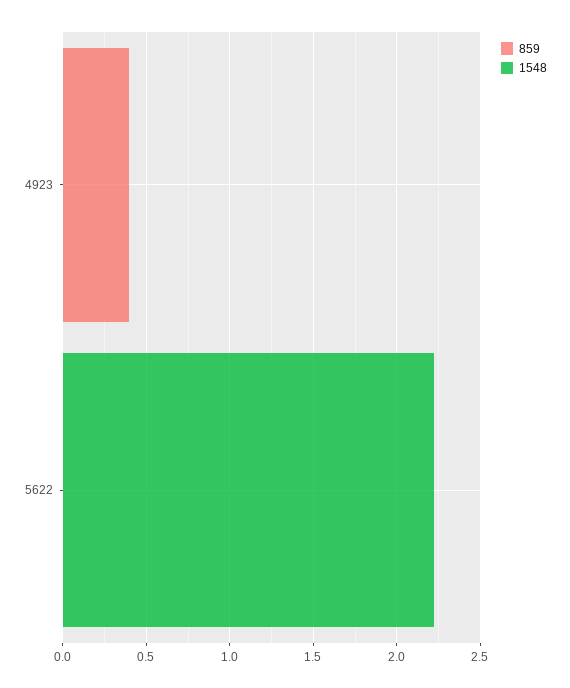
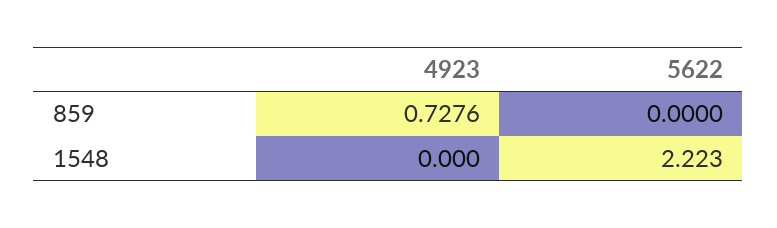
859, 4923: 0.4 -> 0.7276

